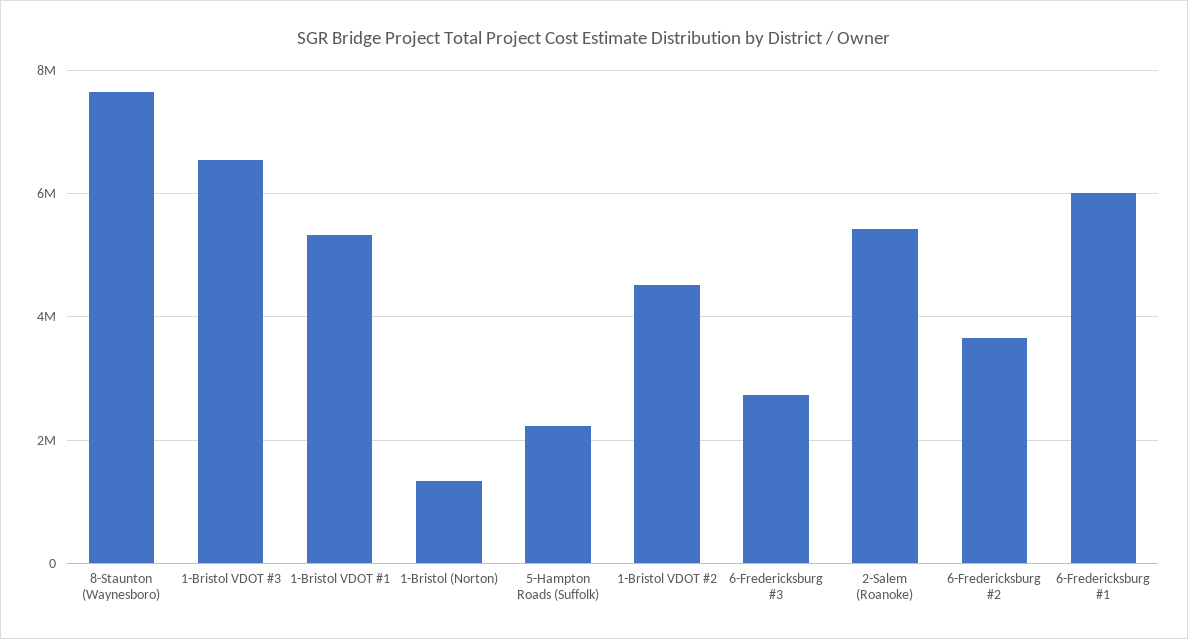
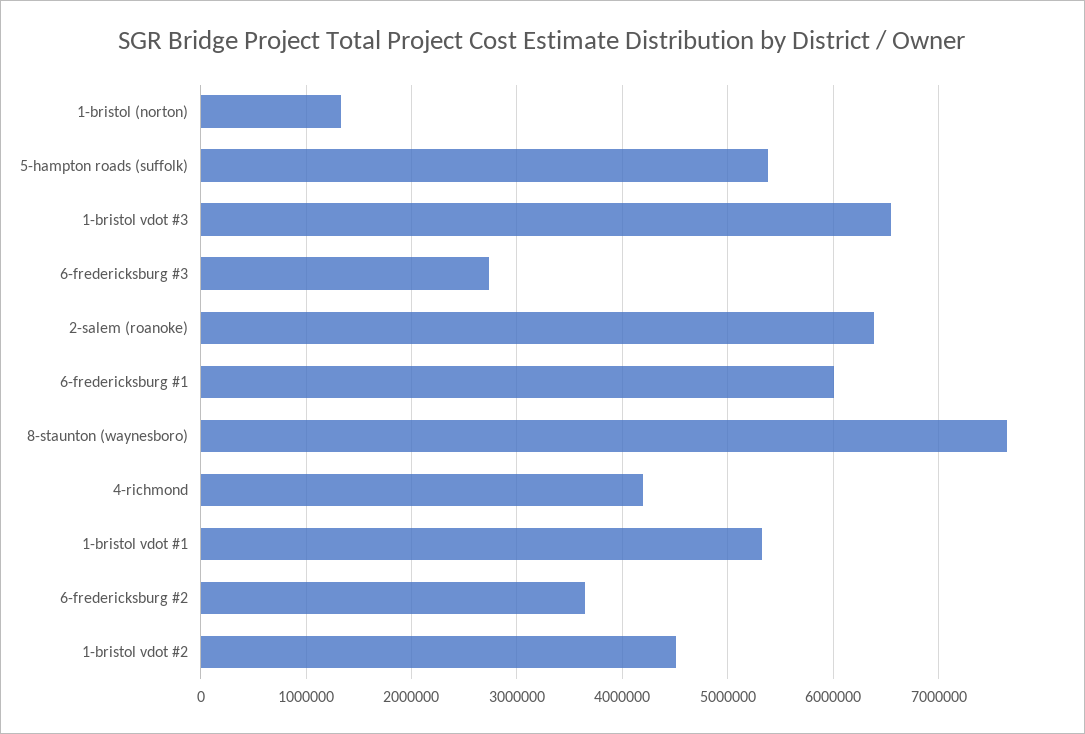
5-Hampton Roads (Suffolk): 2200000 -> 5400000
2-Salem (Roanoke): 5400000 -> 6400000
4-richmond: none -> 4200000

